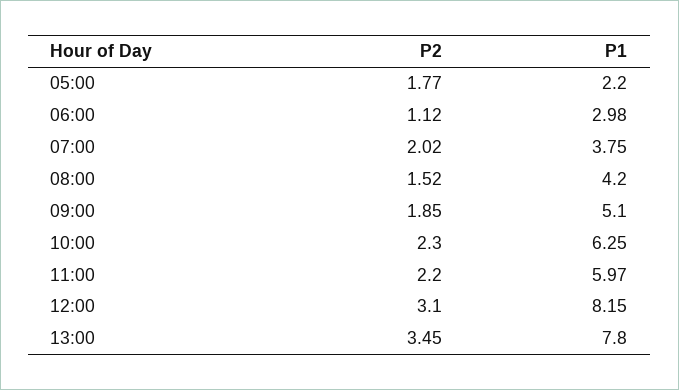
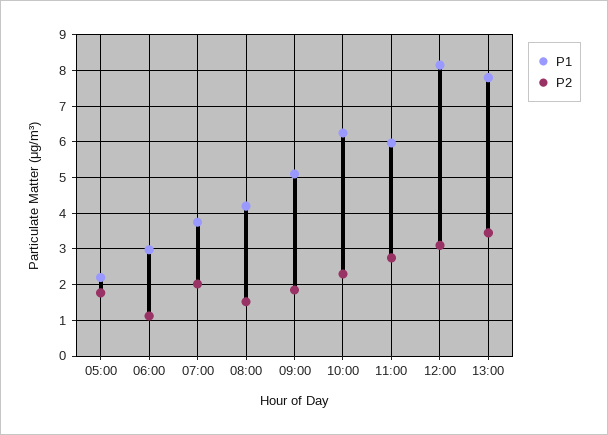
P2, 11:00: 2.2 -> 2.8

